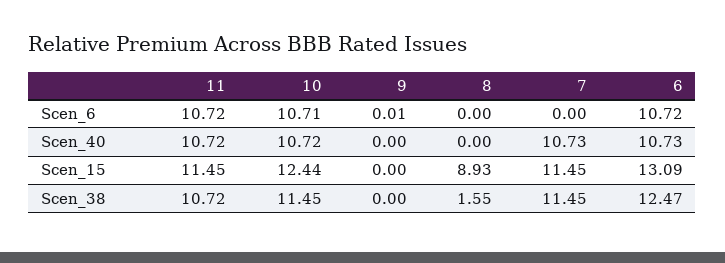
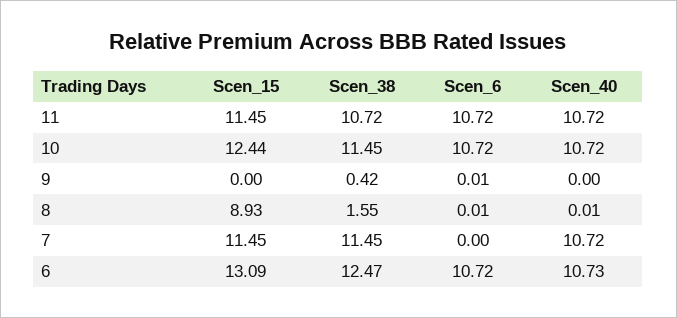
10, Scen_6: 10.71 -> 10.72
8, Scen_6: 0 -> 0.01
8, Scen_40: 0 -> 0.01
7, Scen_40: 10.73 -> 10.72
9, Scen_38: 0 -> 0.42

